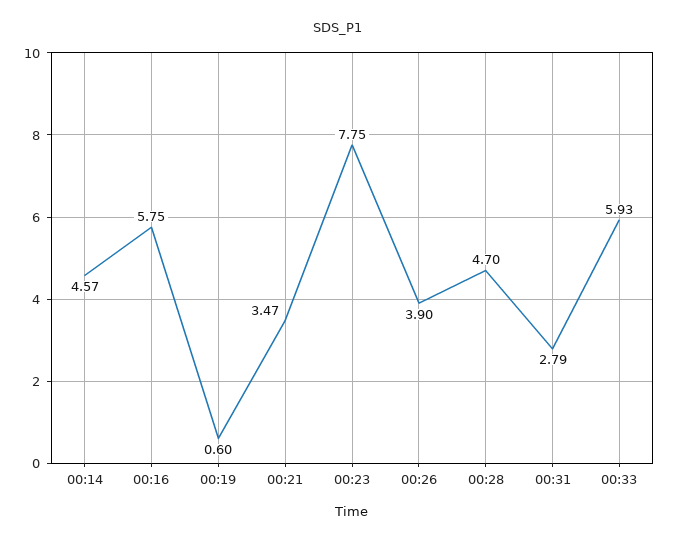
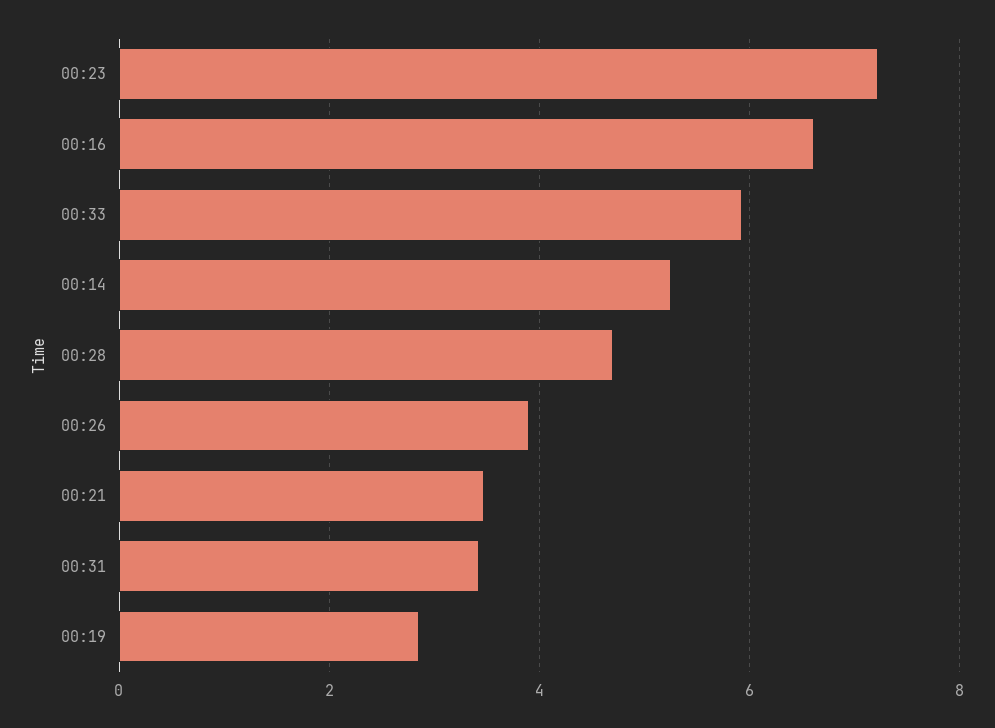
00:14: 4.57 -> 5.2
00:16: 5.75 -> 6.6
00:19: 0.6 -> 2.8
00:23: 7.75 -> 7.2
00:31: 2.79 -> 3.4

